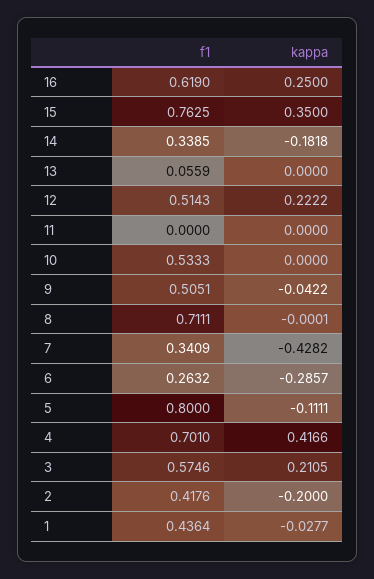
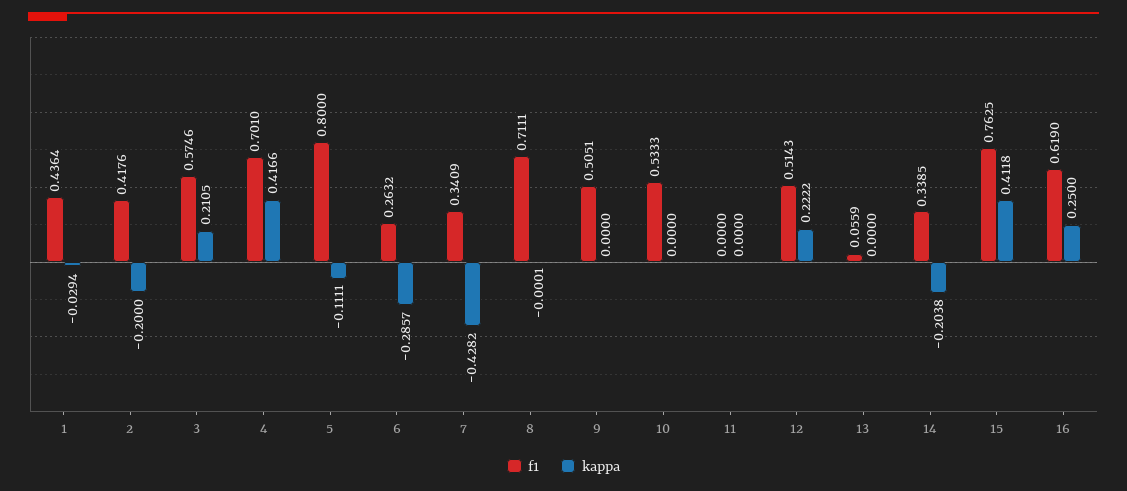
kappa, 15: 0.35 -> 0.4118
kappa, 14: -0.1818 -> -0.2038
kappa, 9: -0.0422 -> 0
kappa, 1: -0.0277 -> -0.0294

